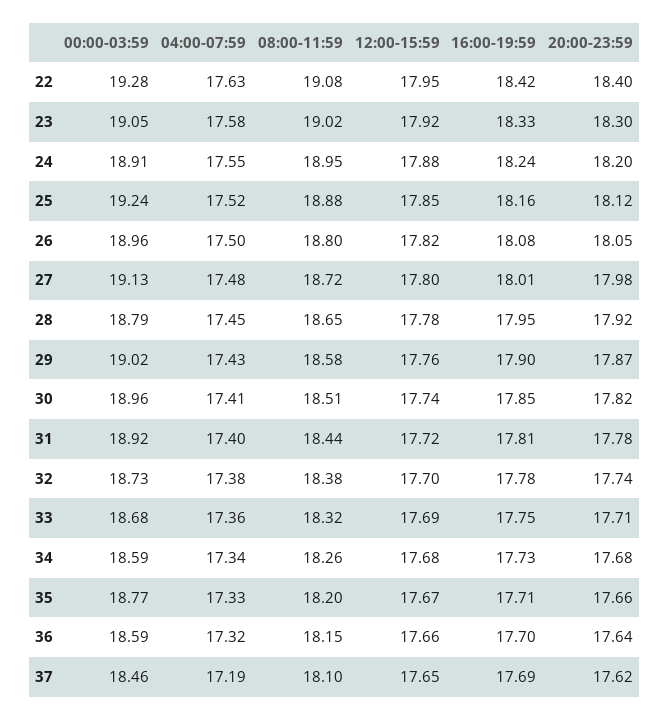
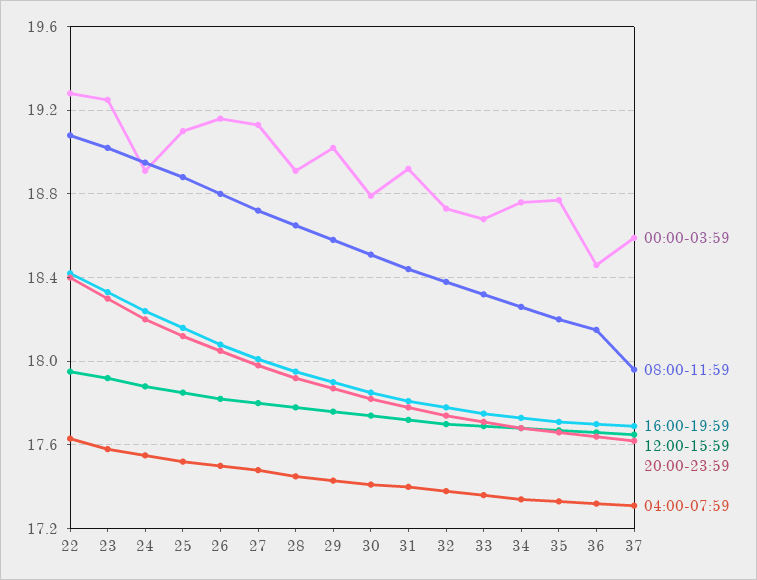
00:00-03:59, 23: 19.05 -> 19.25
00:00-03:59, 25: 19.24 -> 19.1
00:00-03:59, 26: 18.96 -> 19.15
00:00-03:59, 28: 18.79 -> 18.9
00:00-03:59, 30: 18.96 -> 18.8
00:00-03:59, 34: 18.59 -> 18.75
00:00-03:59, 36: 18.59 -> 18.45
00:00-03:59, 37: 18.46 -> 18.6
04:00-07:59, 37: 17.19 -> 17.3
08:00-11:59, 37: 18.1 -> 17.95

